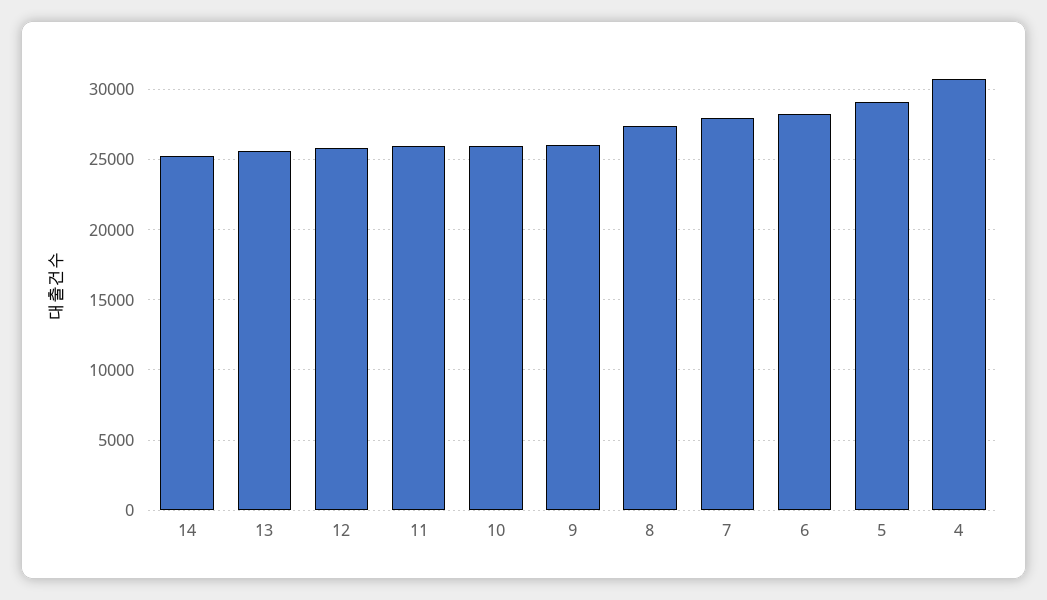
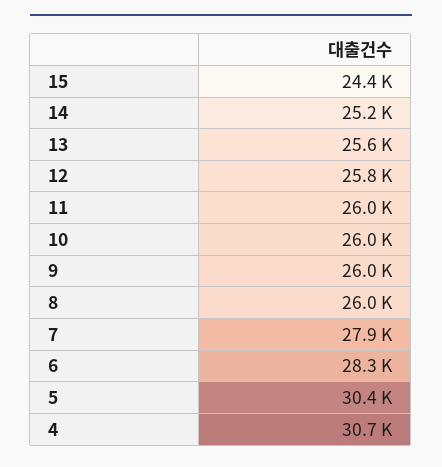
8: 27500 -> 26000
5: 29000 -> 30400
15: none -> 24400

